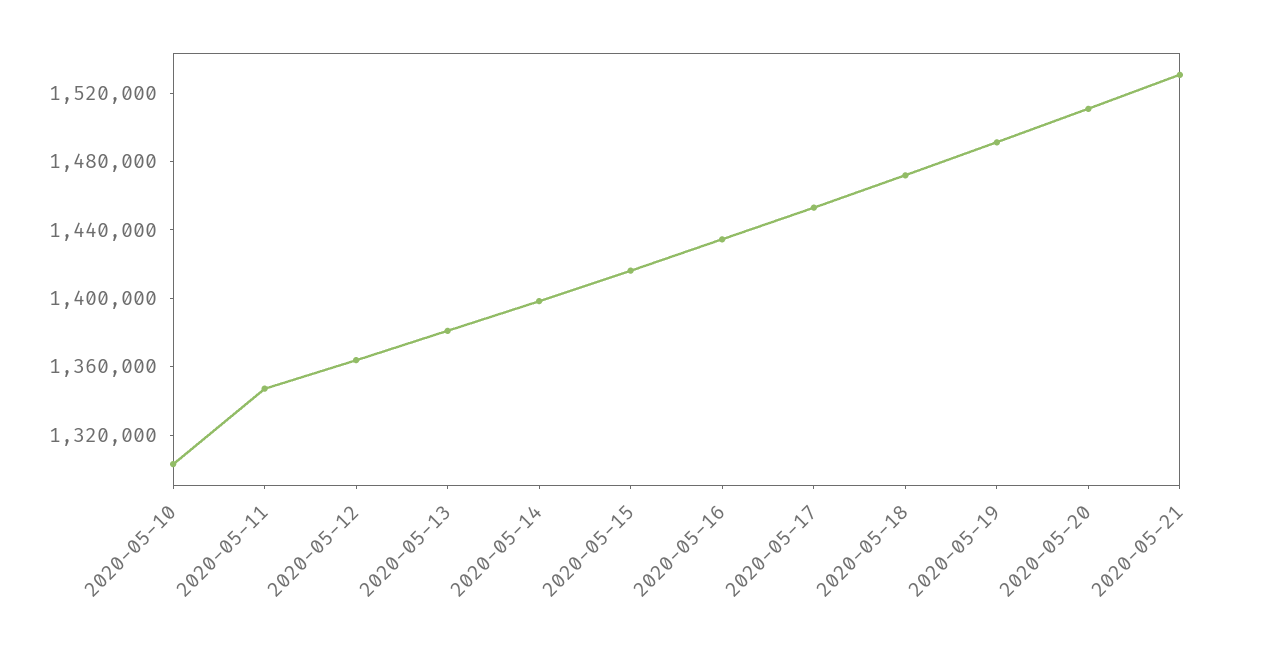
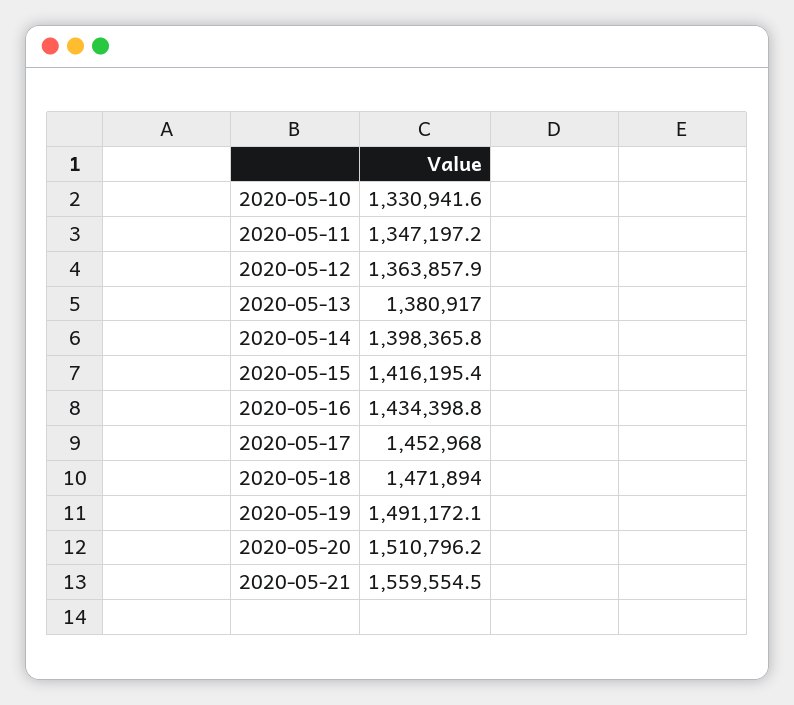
2020-05-10: 1300000 -> 1330941.6
2020-05-21: 1530000 -> 1559554.5

